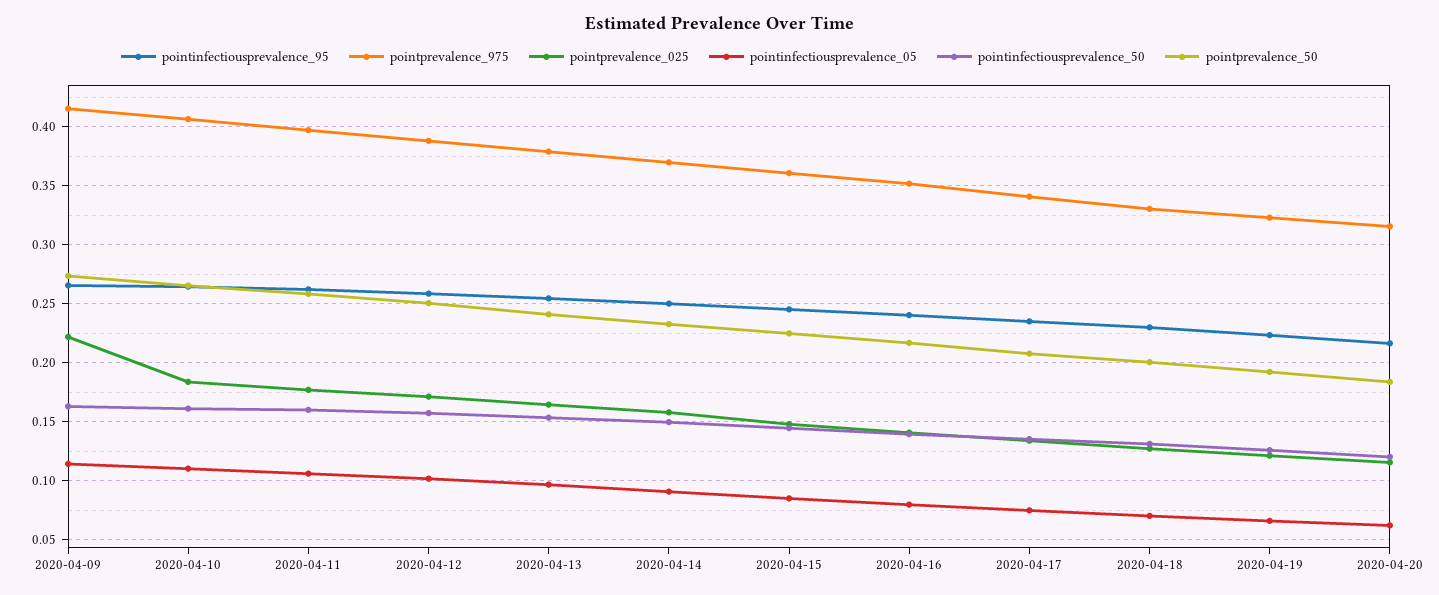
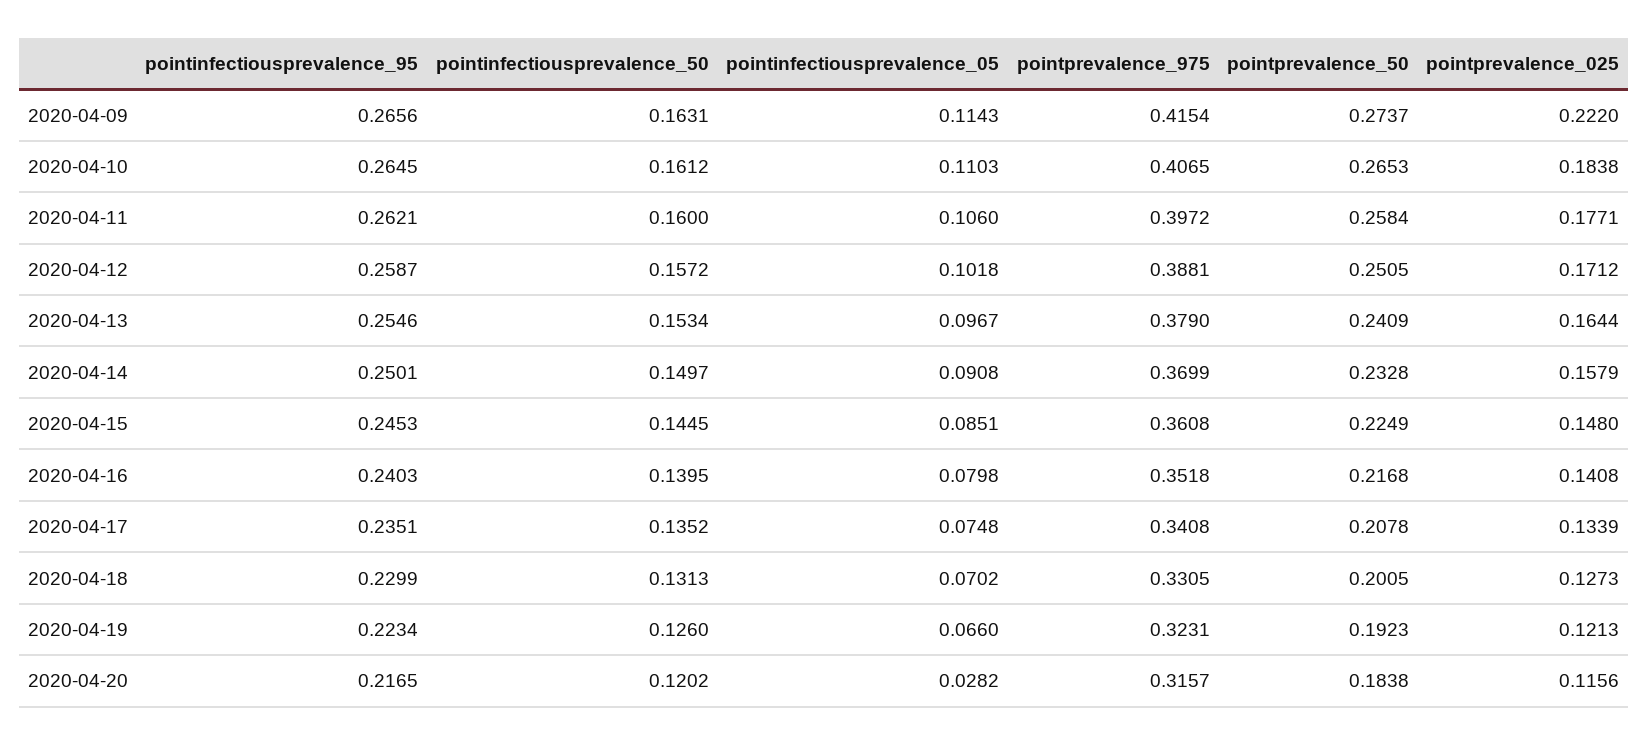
pointinfectiousprevalence_05, 2020-04-20: 0.06 -> 0.0282

